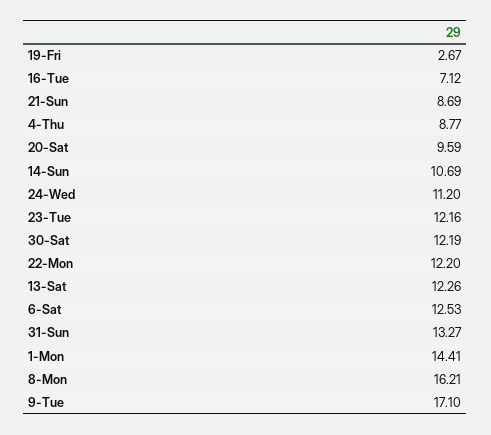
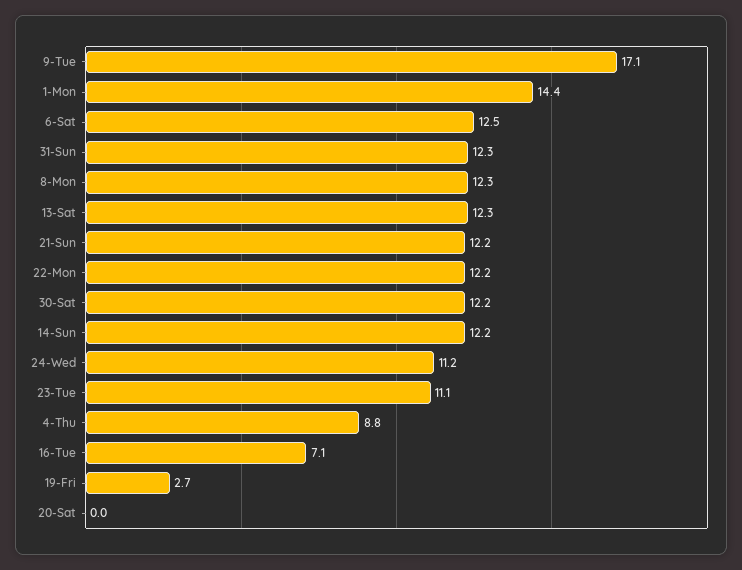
21-Sun: 8.69 -> 12.2
20-Sat: 9.59 -> 0
14-Sun: 10.69 -> 12.2
23-Tue: 12.16 -> 11.1
31-Sun: 13.27 -> 12.3
8-Mon: 16.21 -> 12.3

